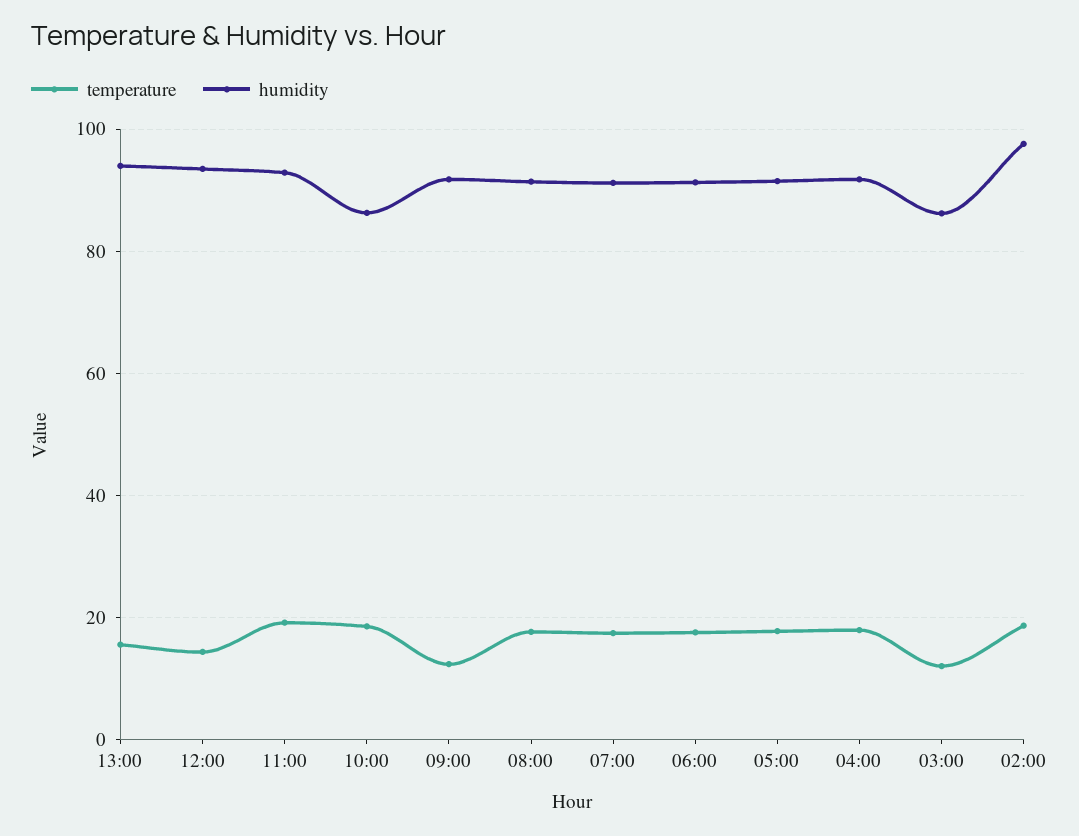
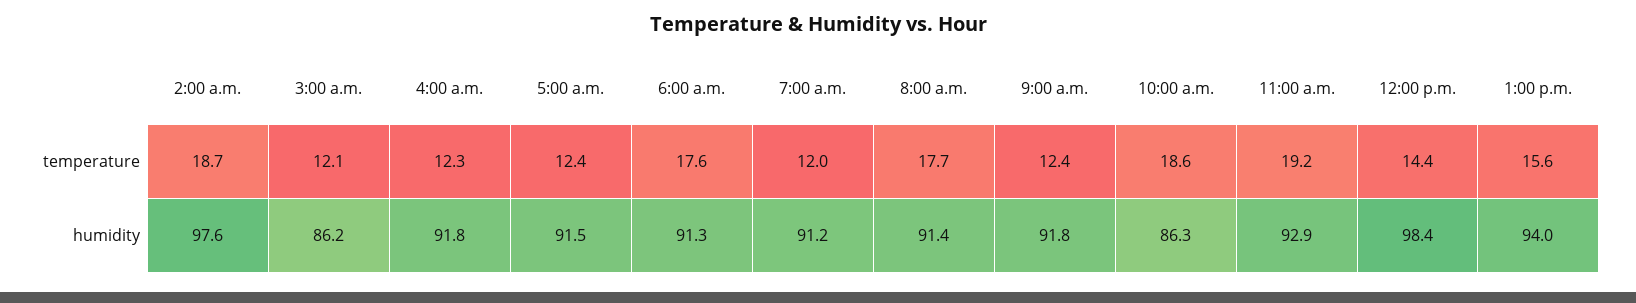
humidity, 12:00: 94 -> 98.4
temperature, 07:00: 18 -> 12
temperature, 05:00: 18 -> 12.4
temperature, 04:00: 18 -> 12.3

